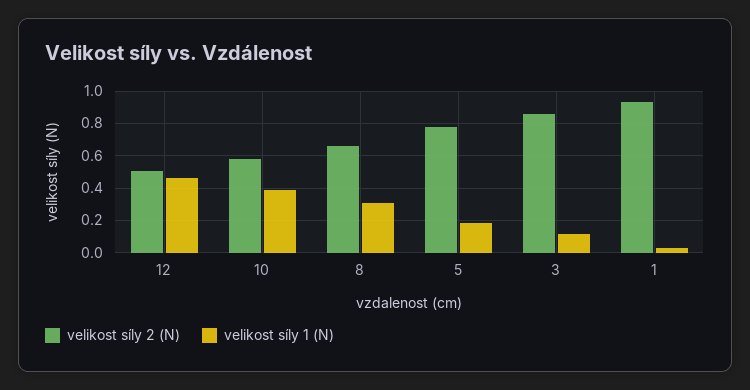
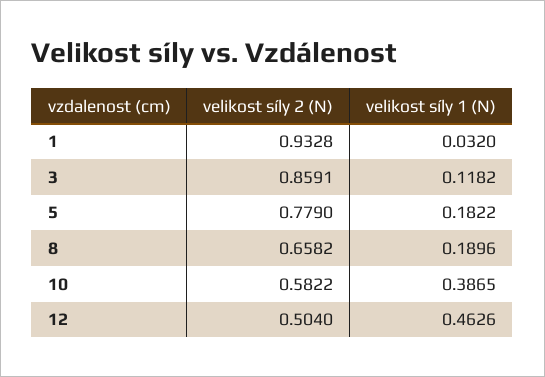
velikost síly 1 (N), 8: 0.3 -> 0.1896

